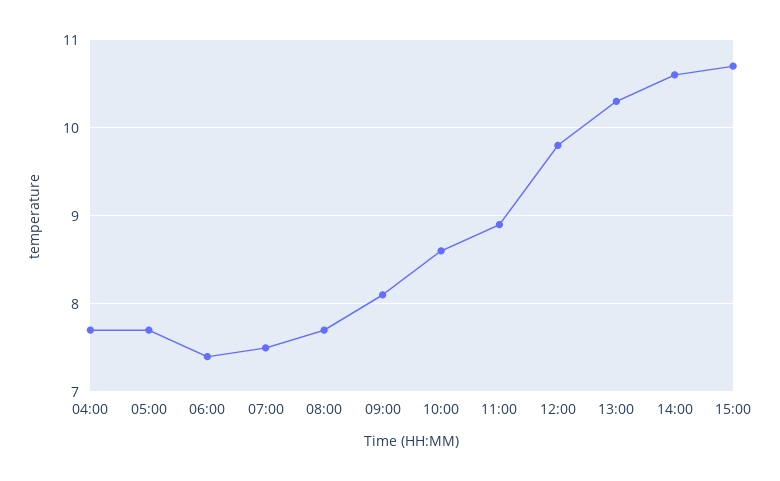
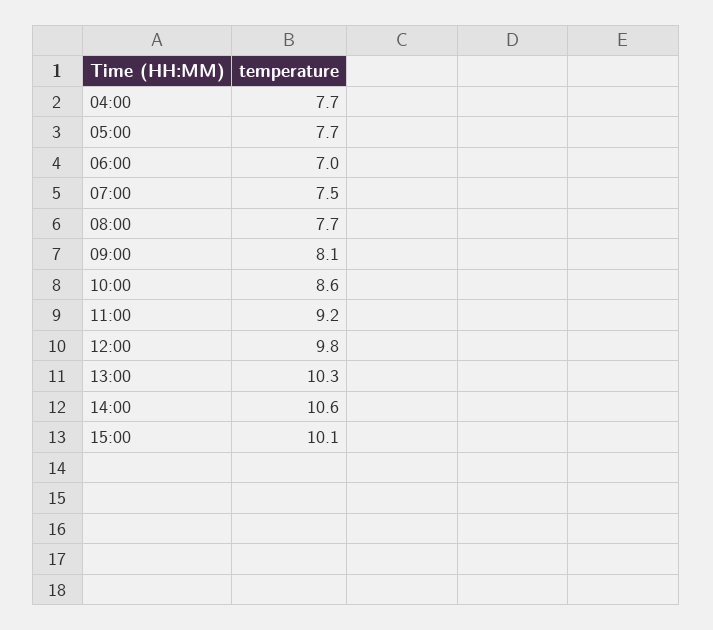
06:00: 7.4 -> 7
11:00: 8.9 -> 9.2
15:00: 10.7 -> 10.1

